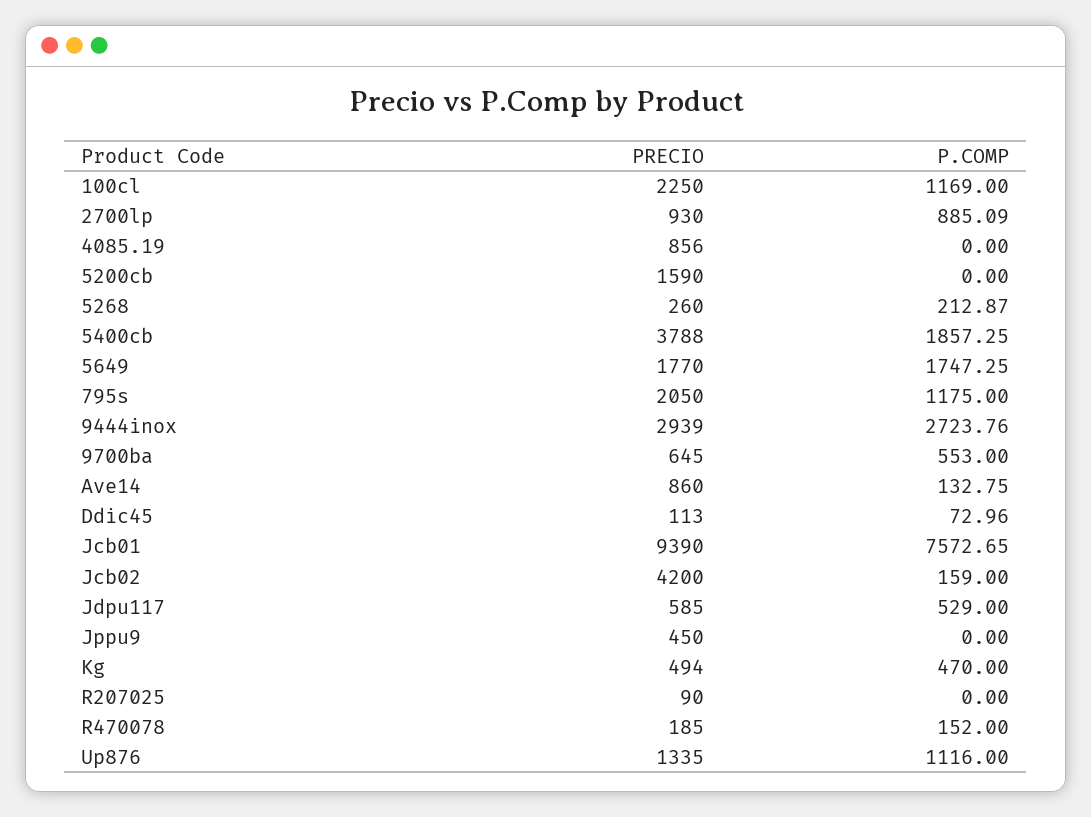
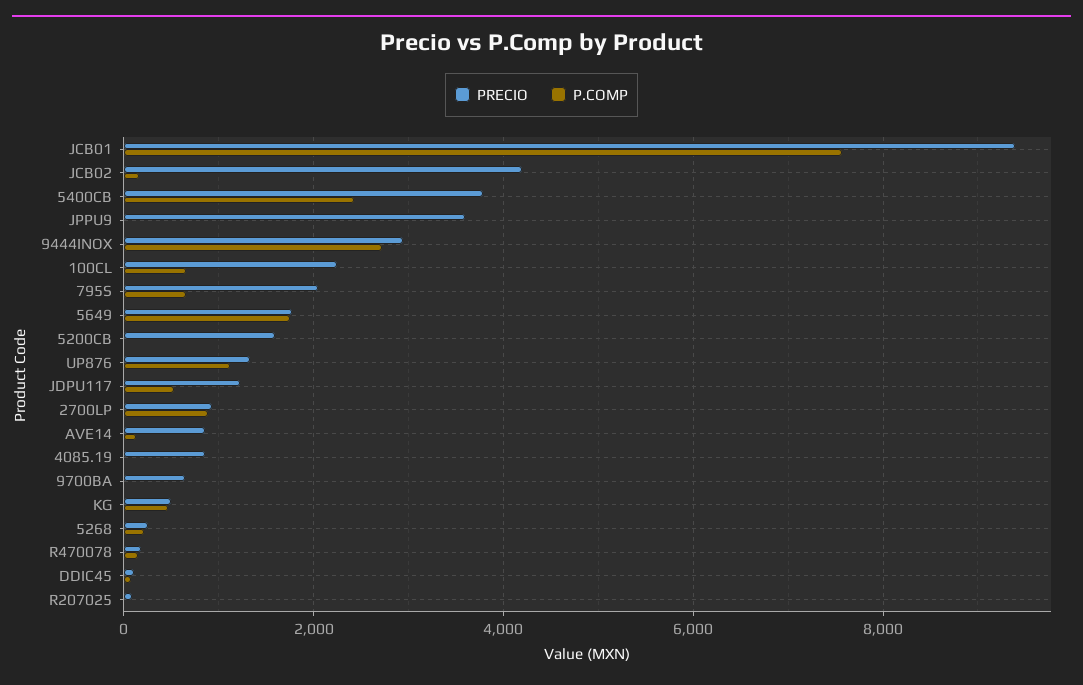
P.COMP, 100cl: 1169 -> 600
P.COMP, 5400cb: 1857.25 -> 2400
P.COMP, 795s: 1175 -> 600
P.COMP, 9700ba: 553 -> 0
PRECIO, Jdpu117: 585 -> 1200
PRECIO, Jppu9: 450 -> 3600

